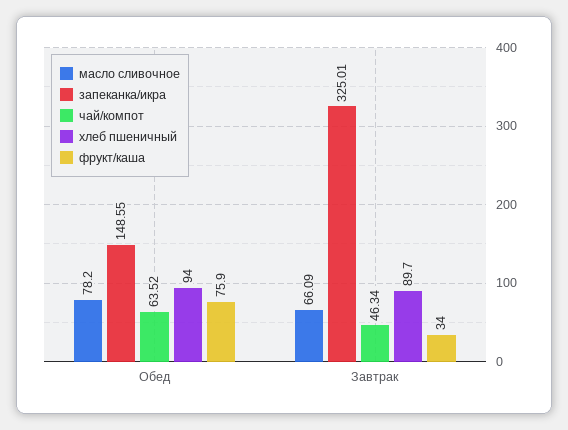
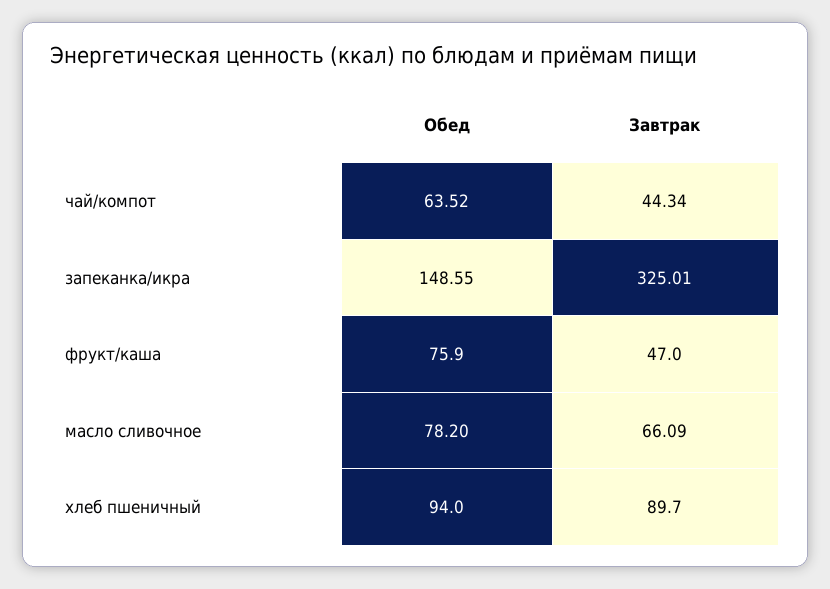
чай/компот, Завтрак: 46.34 -> 44.34
фрукт/каша, Завтрак: 34 -> 47

